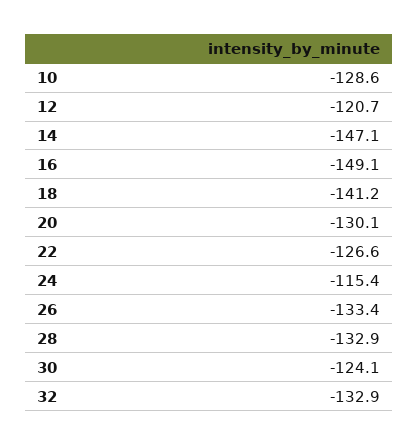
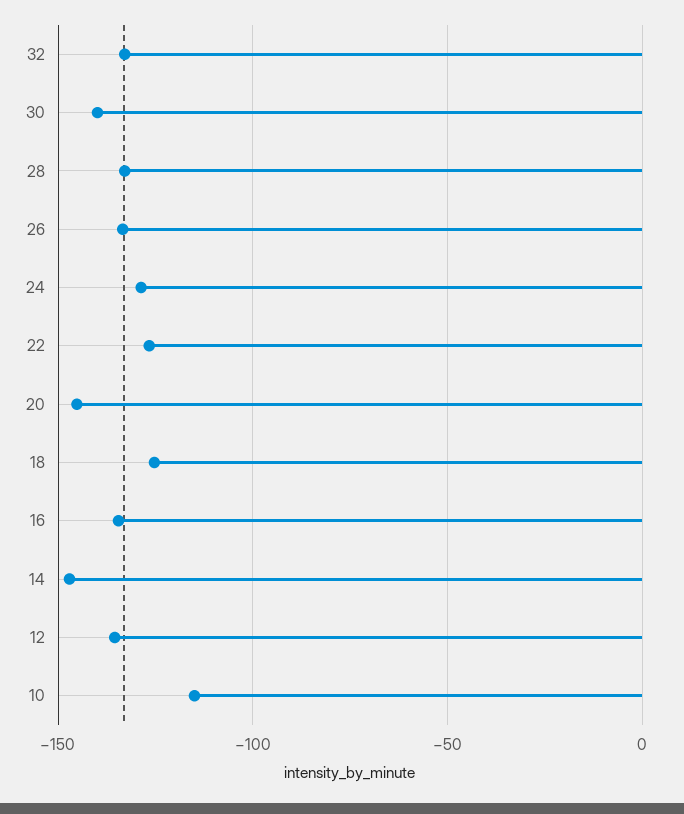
10: -128.6 -> -115
12: -120.7 -> -135
16: -149.1 -> -135
18: -141.2 -> -125
20: -130.1 -> -145
24: -115.4 -> -130
30: -124.1 -> -140

